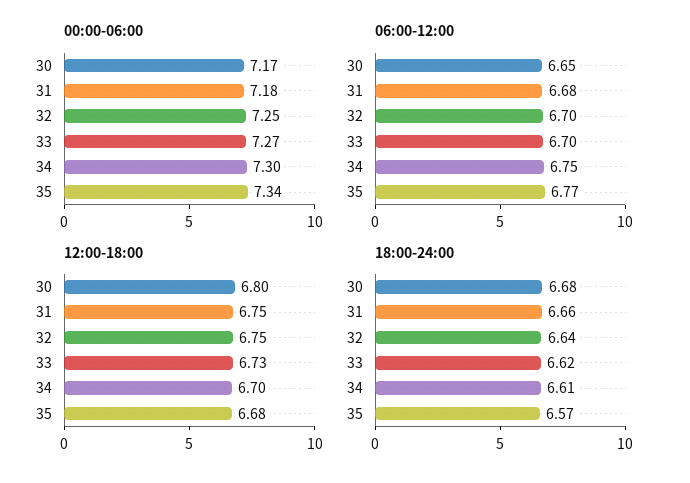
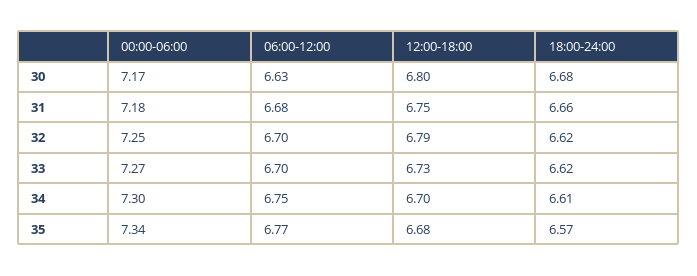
06:00-12:00, 30: 6.65 -> 6.63
12:00-18:00, 32: 6.75 -> 6.79
18:00-24:00, 32: 6.64 -> 6.62

